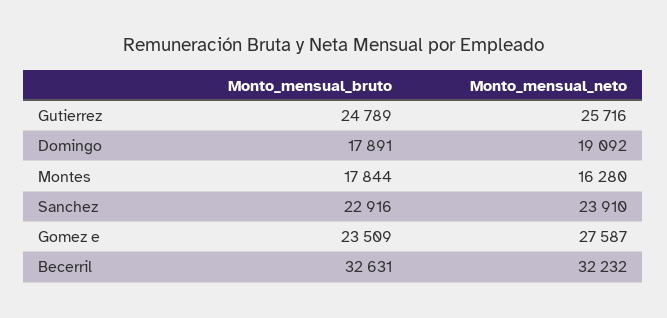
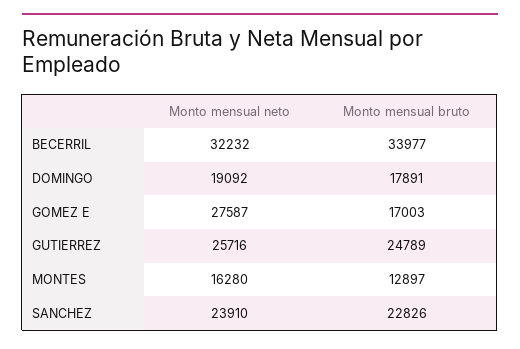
Monto_mensual_bruto, Montes: 17844 -> 12897
Monto_mensual_bruto, Sanchez: 22916 -> 22826
Monto_mensual_bruto, Gomez e: 23509 -> 17003
Monto_mensual_bruto, Becerril: 32631 -> 33977

